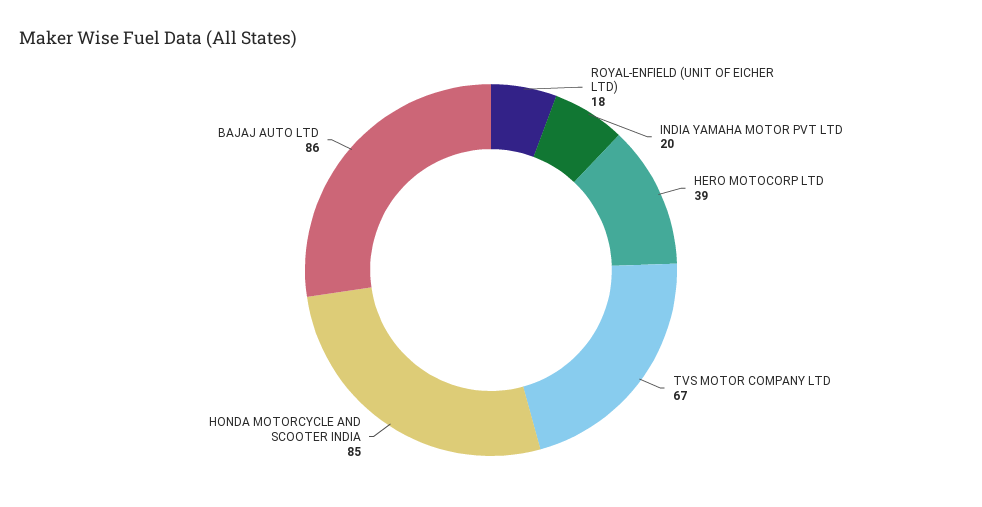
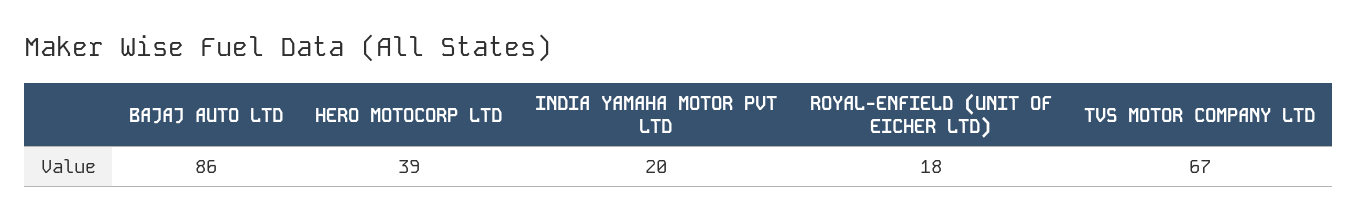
HONDA MOTORCYCLE AND SCOOTER INDIA: 85 -> none

